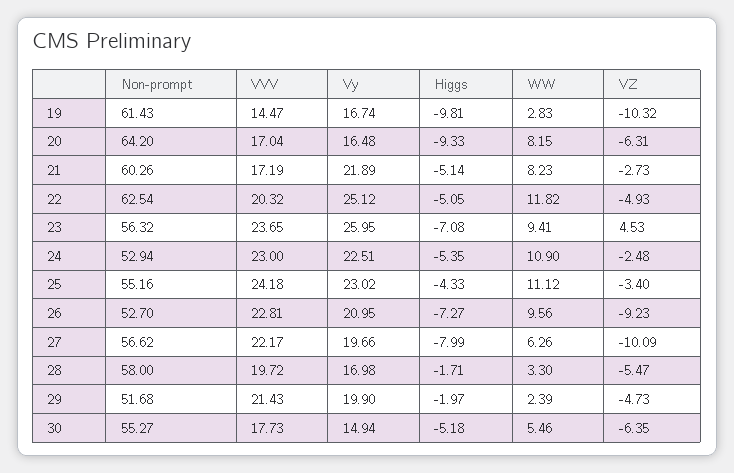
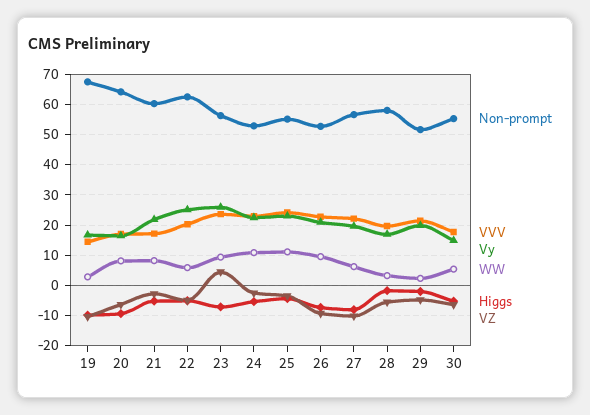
Non-prompt, 19: 61.43 -> 68
WW, 22: 11.82 -> 6

